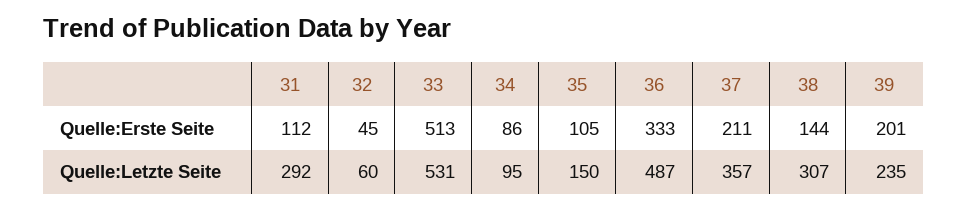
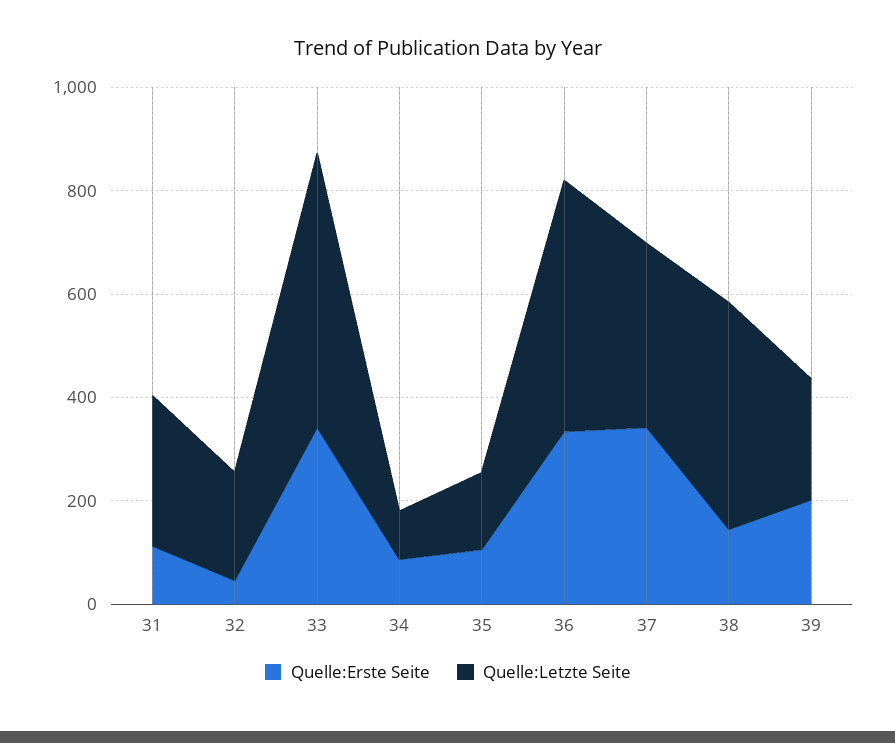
Quelle:Erste Seite, 33: 513 -> 350
Quelle:Erste Seite, 37: 211 -> 350
Quelle:Letzte Seite, 32: 60 -> 200
Quelle:Letzte Seite, 38: 307 -> 450

